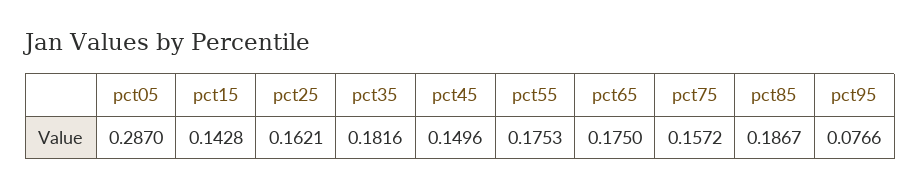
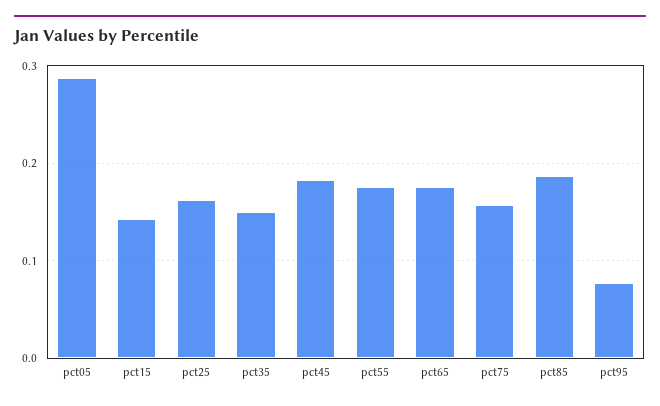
pct35: 0.1816 -> 0.15
pct45: 0.1496 -> 0.18

